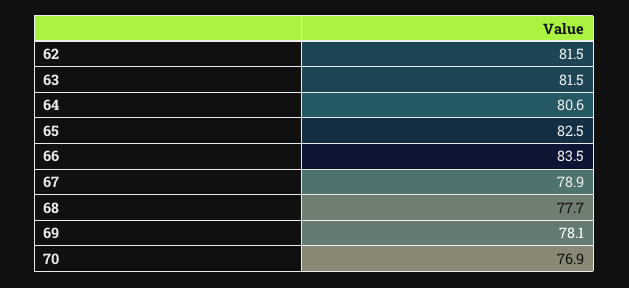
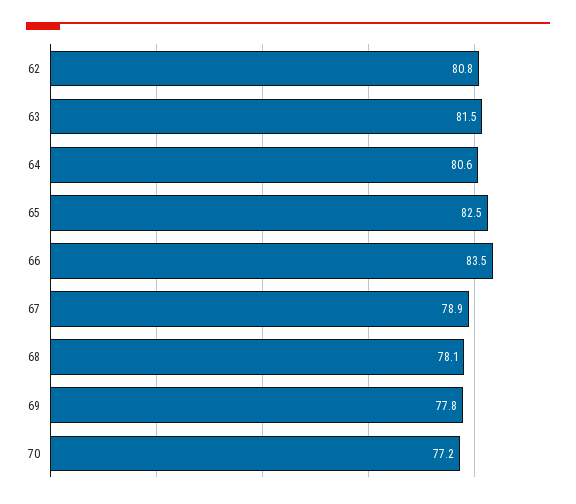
62: 81.5 -> 80.8
68: 77.7 -> 78.1
69: 78.1 -> 77.8
70: 76.9 -> 77.2

